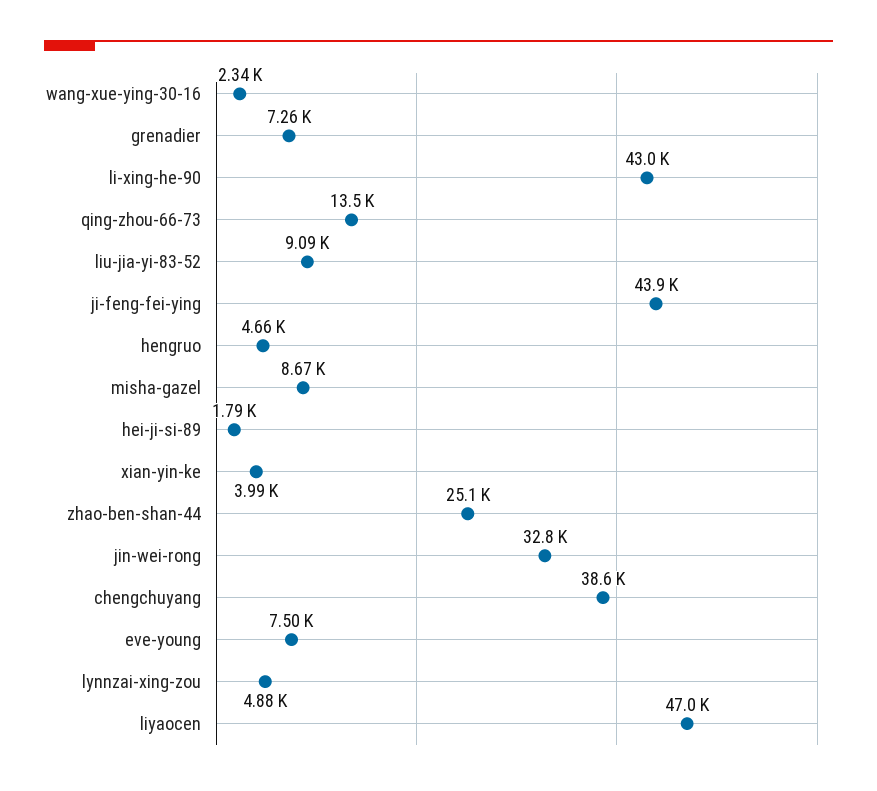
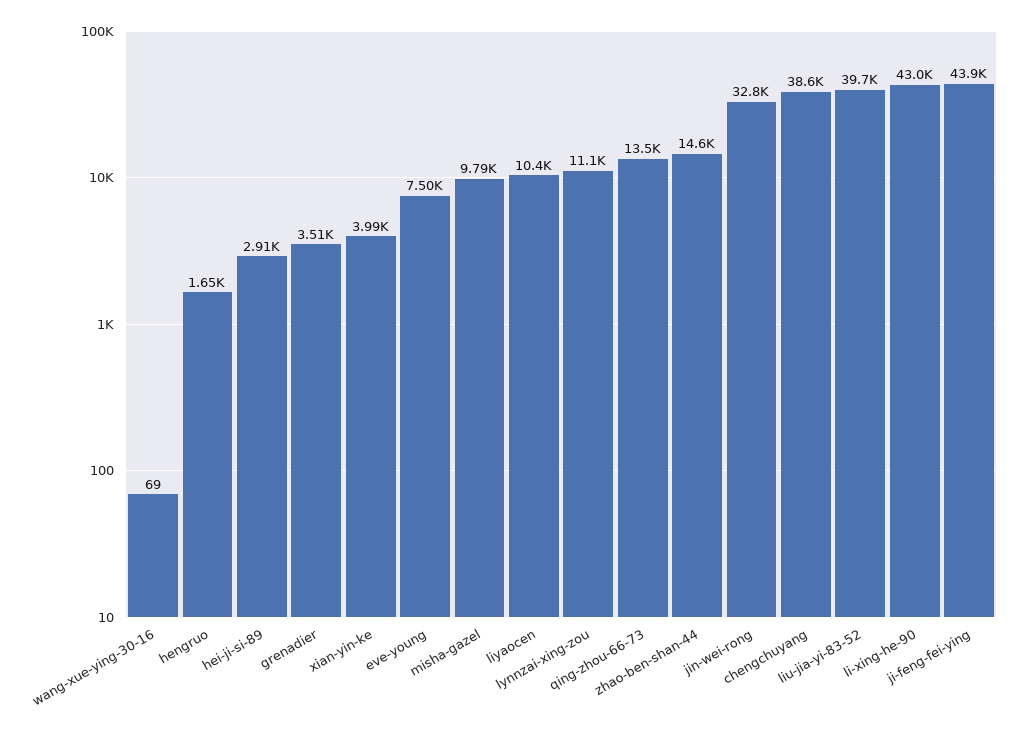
wang-xue-ying-30-16: 2340 -> 69
grenadier: 7260 -> 3510
liu-jia-yi-83-52: 9090 -> 39700
hengruo: 4660 -> 1650
misha-gazel: 8670 -> 9790
hei-ji-si-89: 1790 -> 2910
zhao-ben-shan-44: 25100 -> 14600
lynnzai-xing-zou: 4880 -> 11100
liyaocen: 47000 -> 10400

